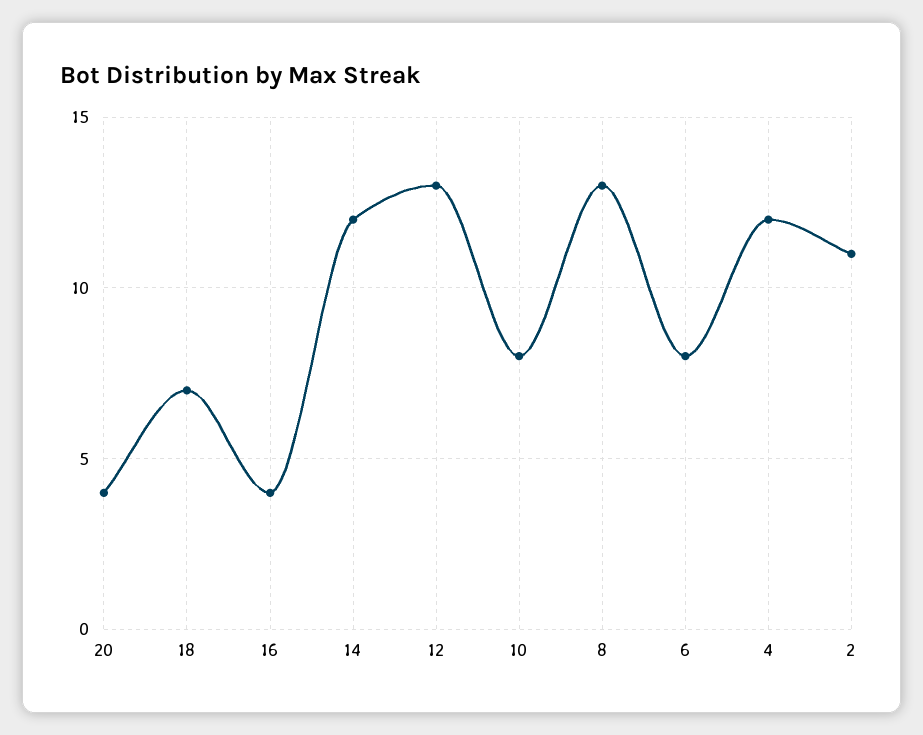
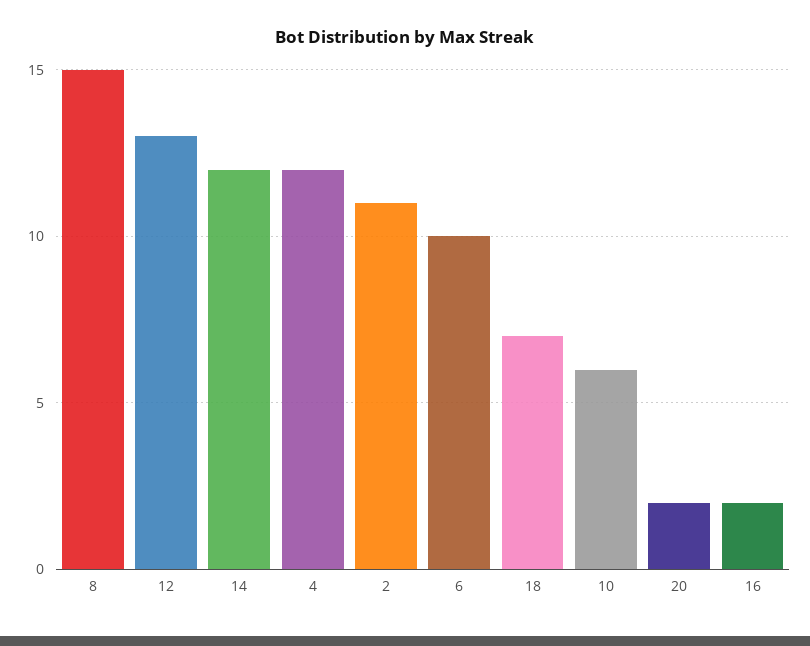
20: 4 -> 2
16: 4 -> 2
10: 8 -> 6
8: 13 -> 15
6: 8 -> 10

